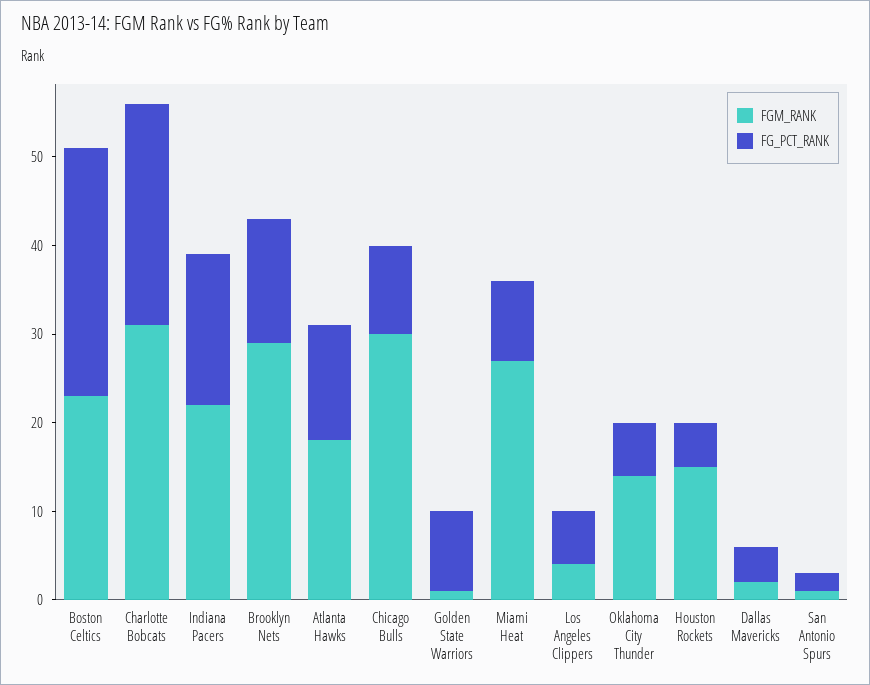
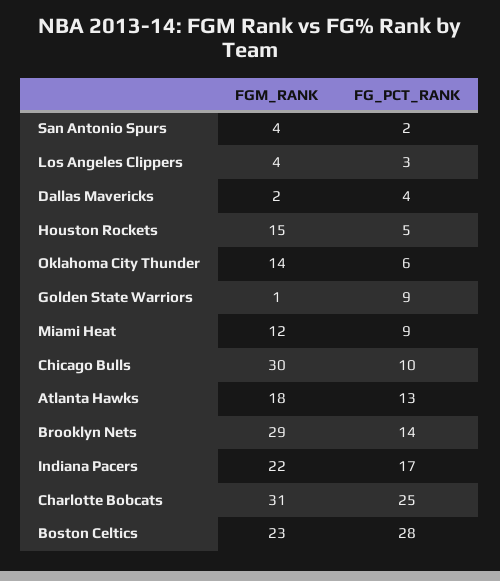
FGM_RANK, Miami Heat: 27 -> 12
FG_PCT_RANK, Los Angeles Clippers: 6 -> 3
FGM_RANK, San Antonio Spurs: 1 -> 4

